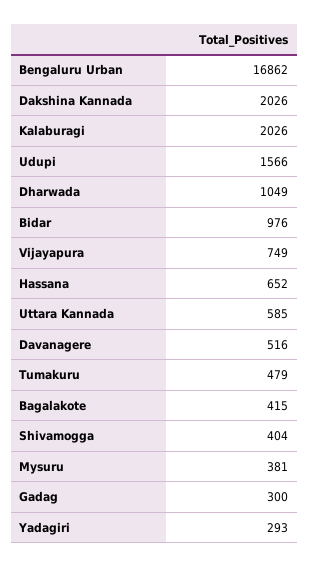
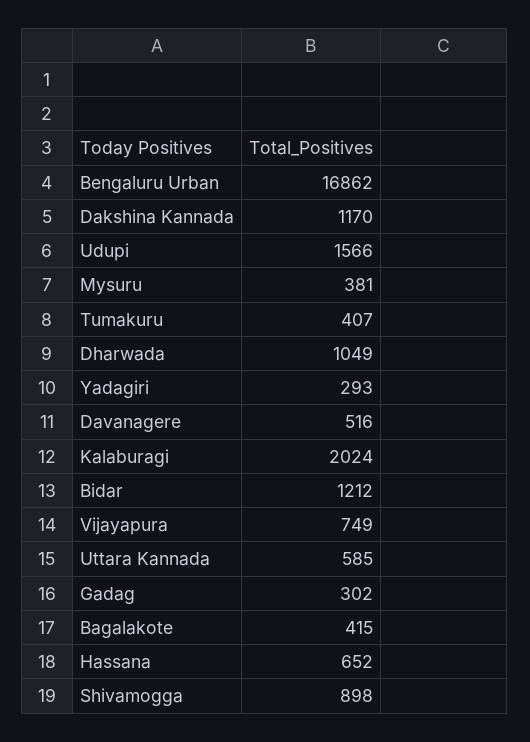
Dakshina Kannada: 2026 -> 1170
Kalaburagi: 2026 -> 2024
Bidar: 976 -> 1212
Tumakuru: 479 -> 407
Shivamogga: 404 -> 898
Gadag: 300 -> 302

